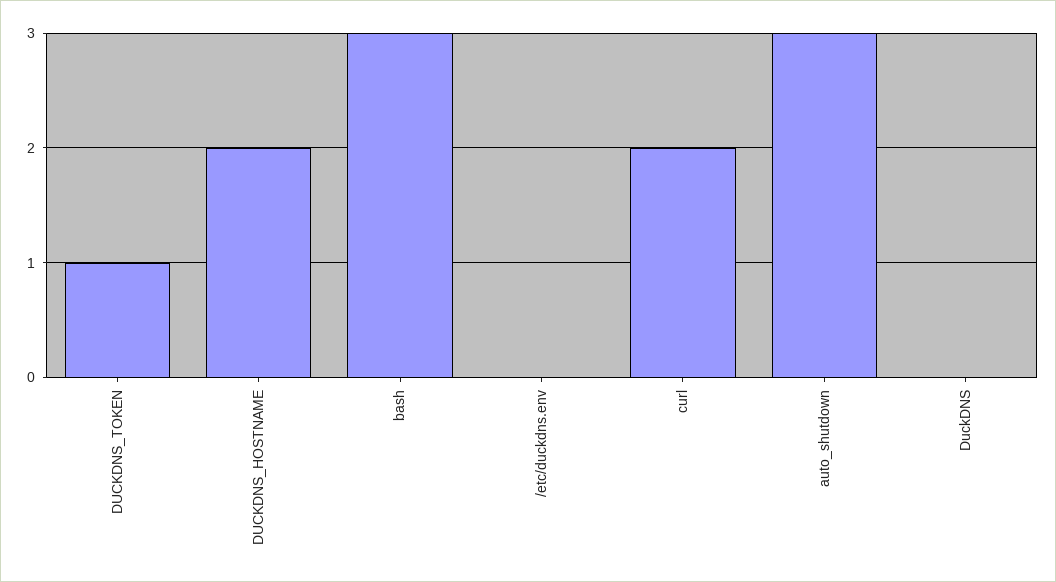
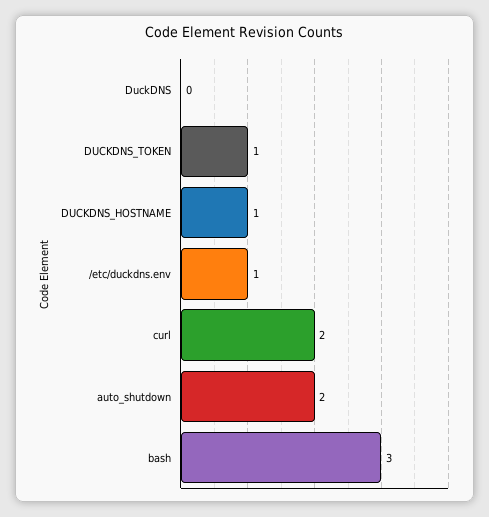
DUCKDNS_HOSTNAME: 2 -> 1
/etc/duckdns.env: 0 -> 1
auto_shutdown: 3 -> 2

